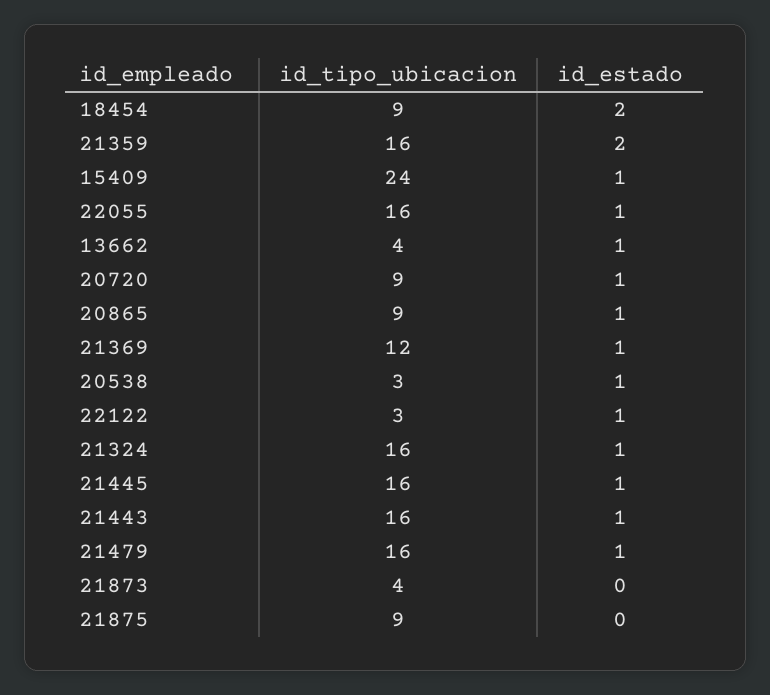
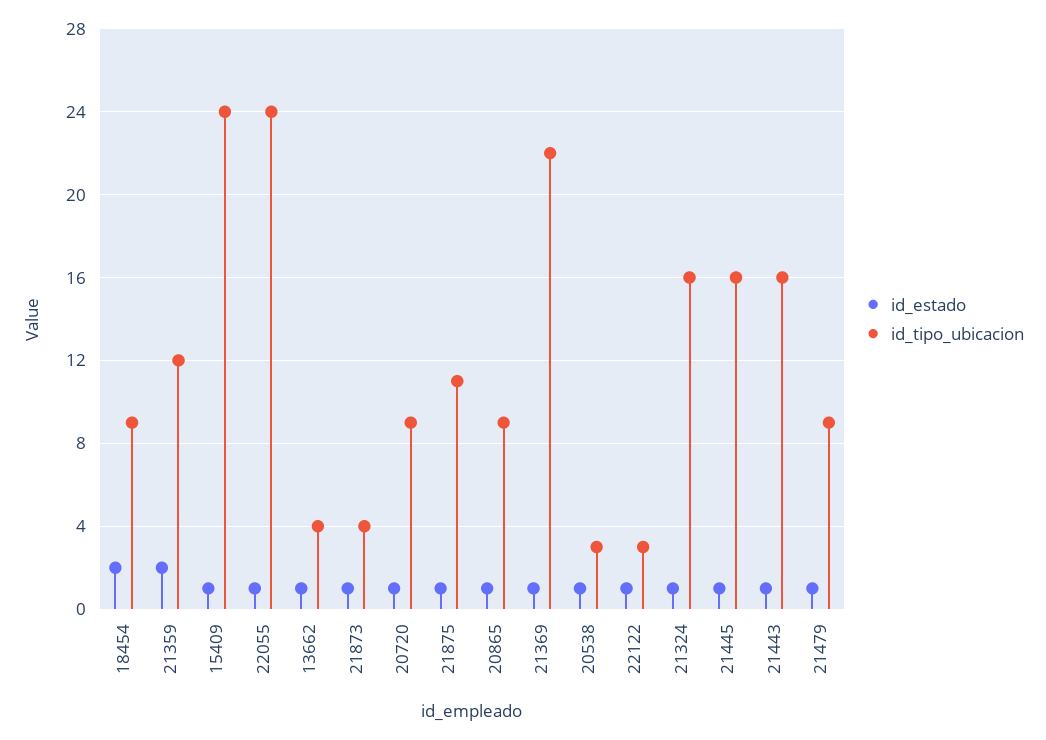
id_tipo_ubicacion, 21359: 16 -> 12
id_tipo_ubicacion, 22055: 16 -> 24
id_tipo_ubicacion, 21369: 12 -> 22
id_tipo_ubicacion, 21479: 16 -> 9
id_estado, 21873: 0 -> 1
id_tipo_ubicacion, 21875: 9 -> 11
id_estado, 21875: 0 -> 1

